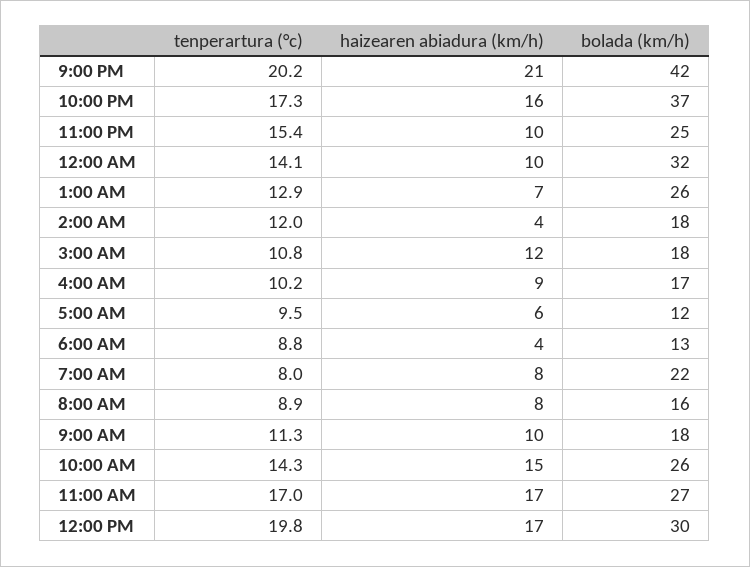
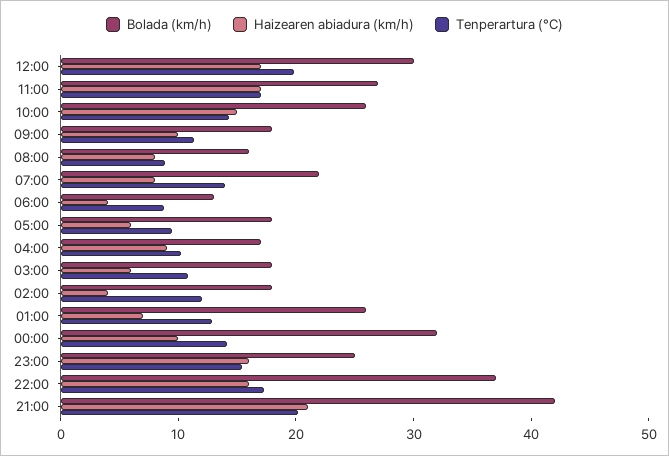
haizearen abiadura (km/h), 11:00 PM: 10 -> 16
haizearen abiadura (km/h), 3:00 AM: 12 -> 6
bolada (km/h), 5:00 AM: 12 -> 18
tenperartura (°c), 7:00 AM: 8 -> 14

